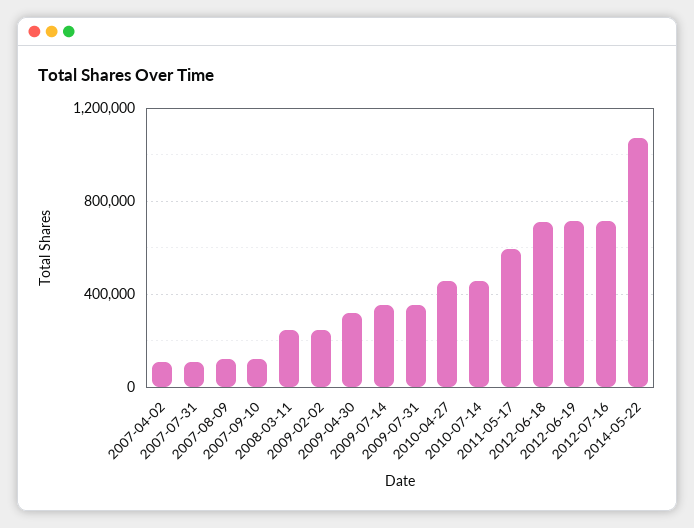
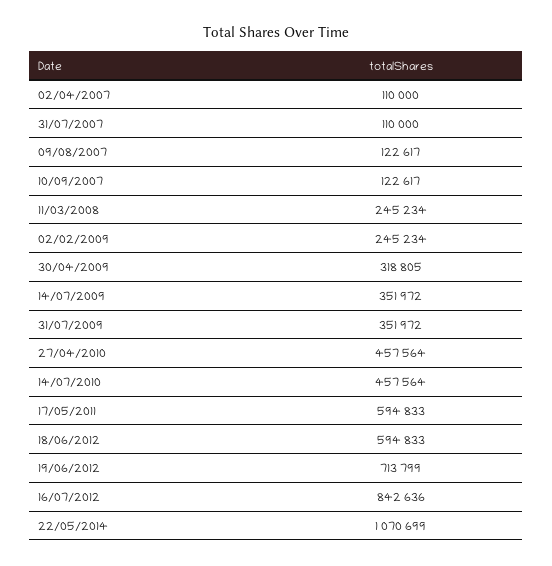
2012-06-18: 700000 -> 594833
2012-07-16: 700000 -> 842636

